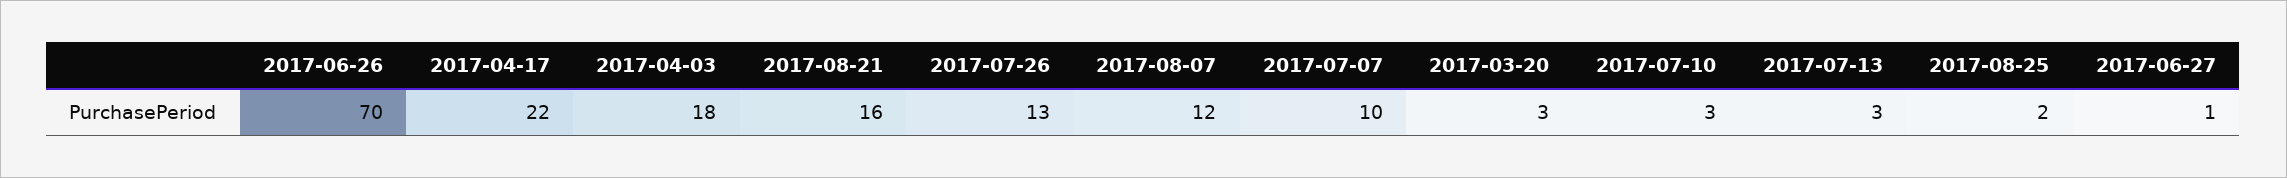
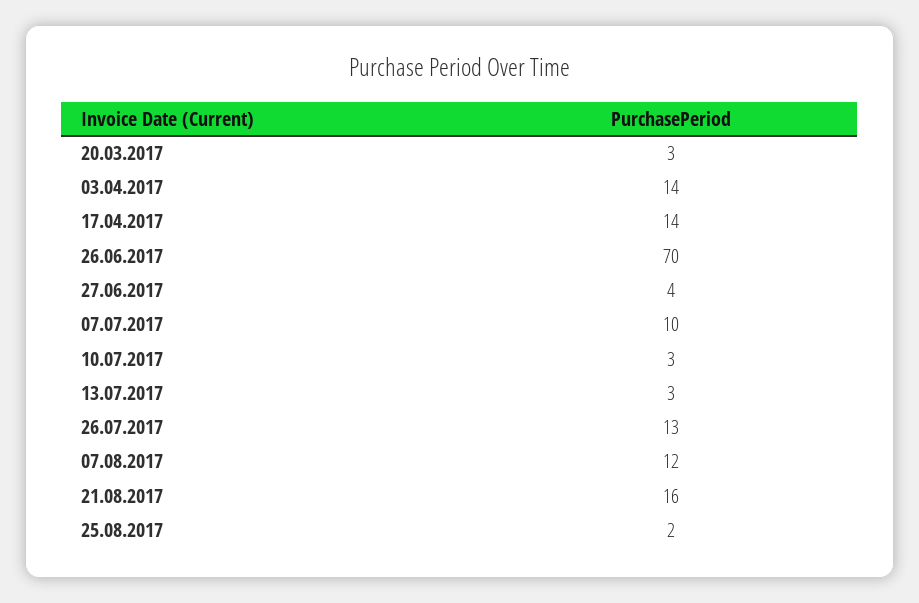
2017-04-17: 22 -> 14
2017-04-03: 18 -> 14
2017-06-27: 1 -> 4

